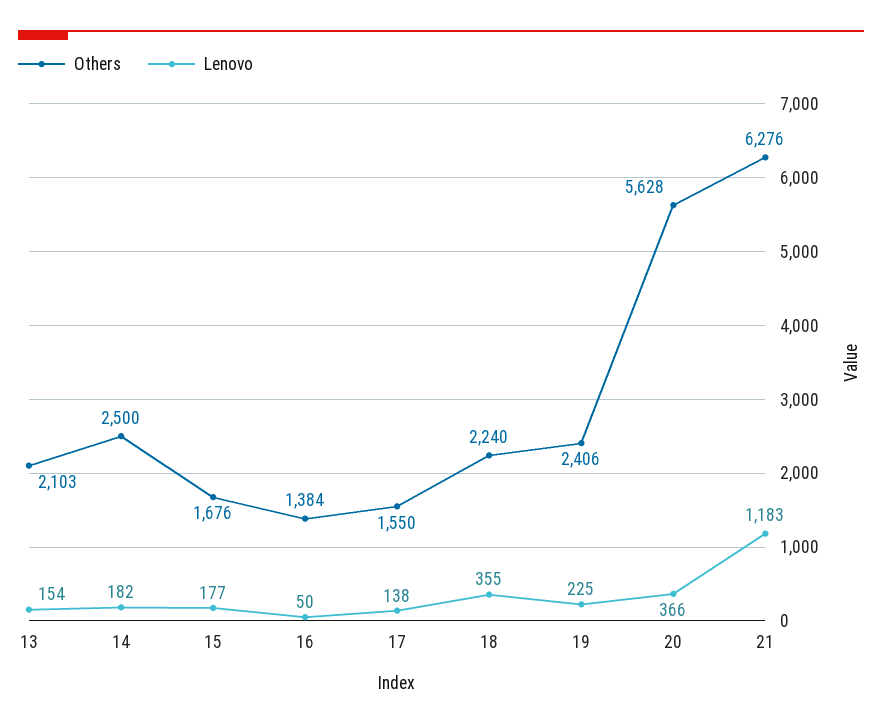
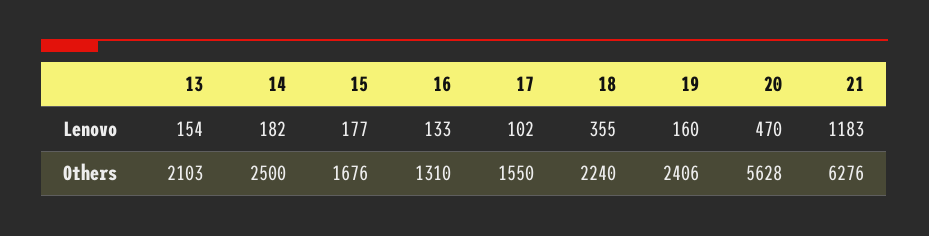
Others, 16: 1384 -> 1310
Lenovo, 16: 50 -> 133
Lenovo, 17: 138 -> 102
Lenovo, 19: 225 -> 160
Lenovo, 20: 366 -> 470

